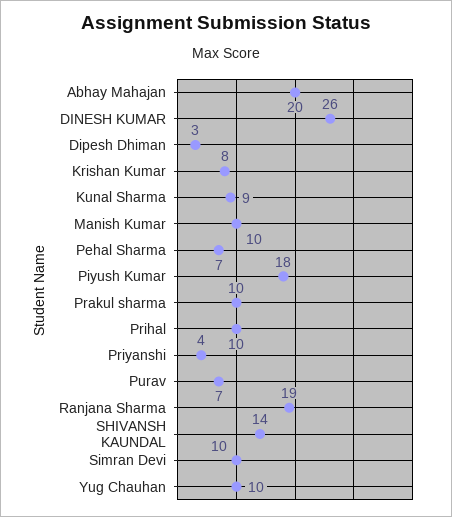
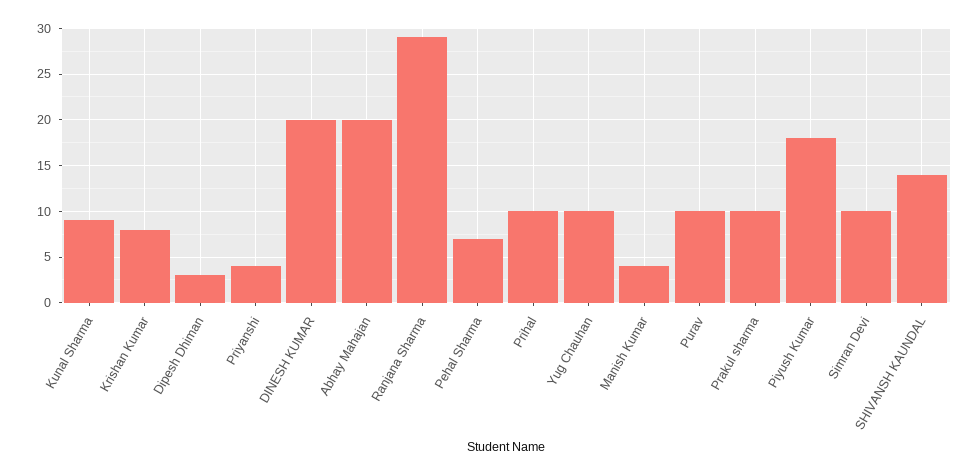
DINESH KUMAR: 26 -> 20
Manish Kumar: 10 -> 4
Purav: 7 -> 10
Ranjana Sharma: 19 -> 29

